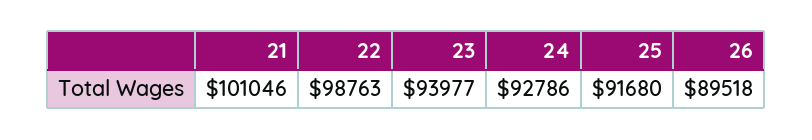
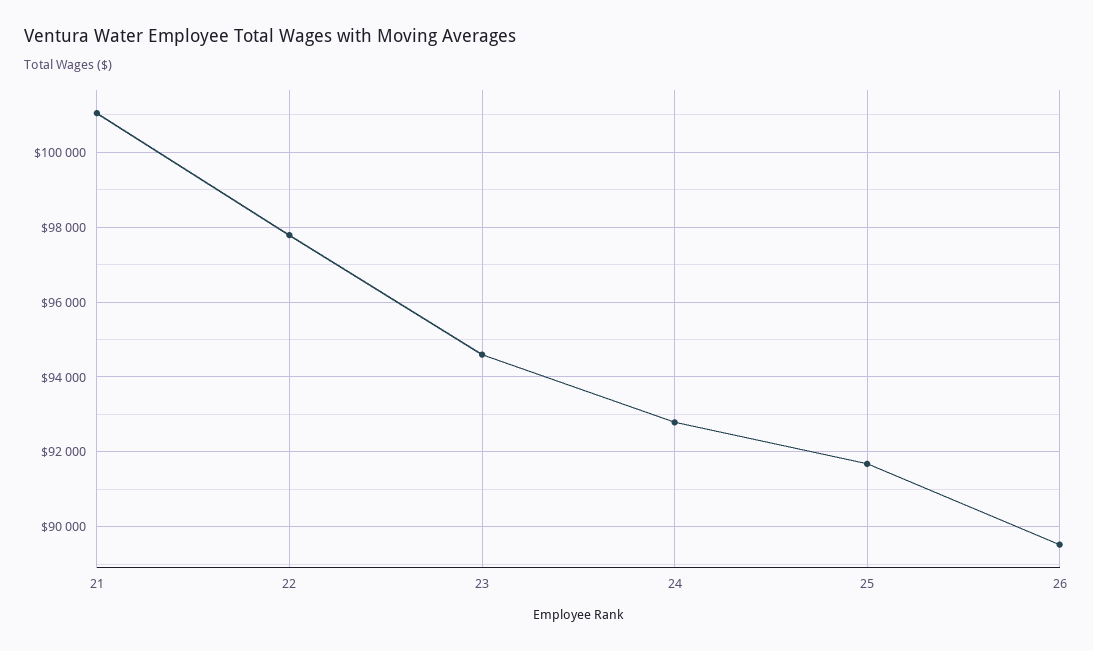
22: 98763 -> 97800
23: 93977 -> 94600

